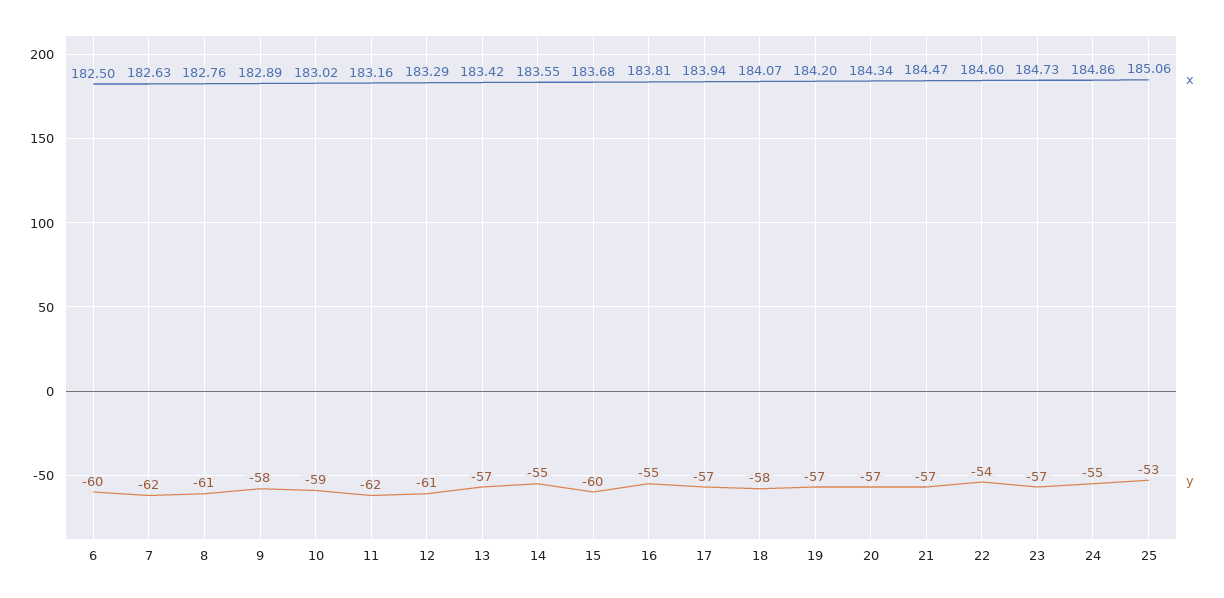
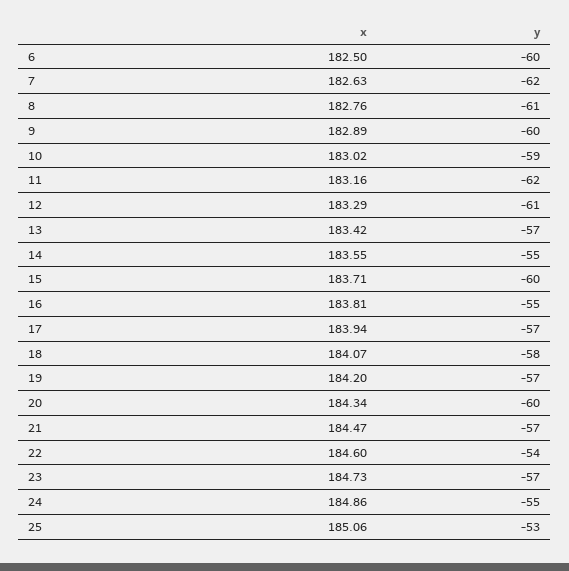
y, 9: -58 -> -60
x, 15: 183.68 -> 183.71
y, 20: -57 -> -60

